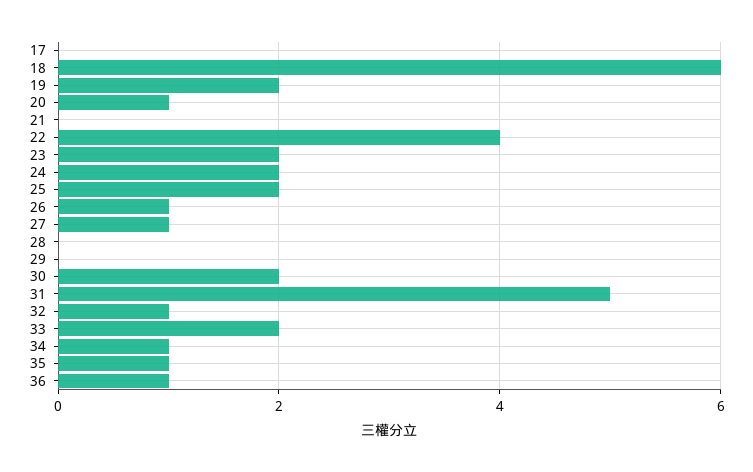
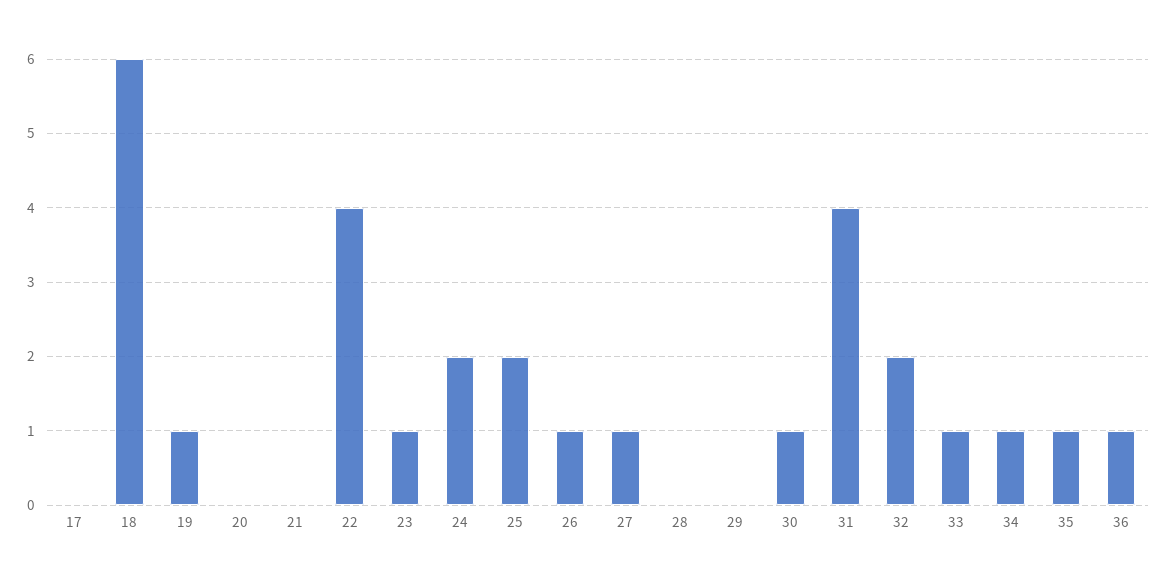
19: 2 -> 1
20: 1 -> 0
23: 2 -> 1
30: 2 -> 1
31: 5 -> 4
32: 1 -> 2
33: 2 -> 1

